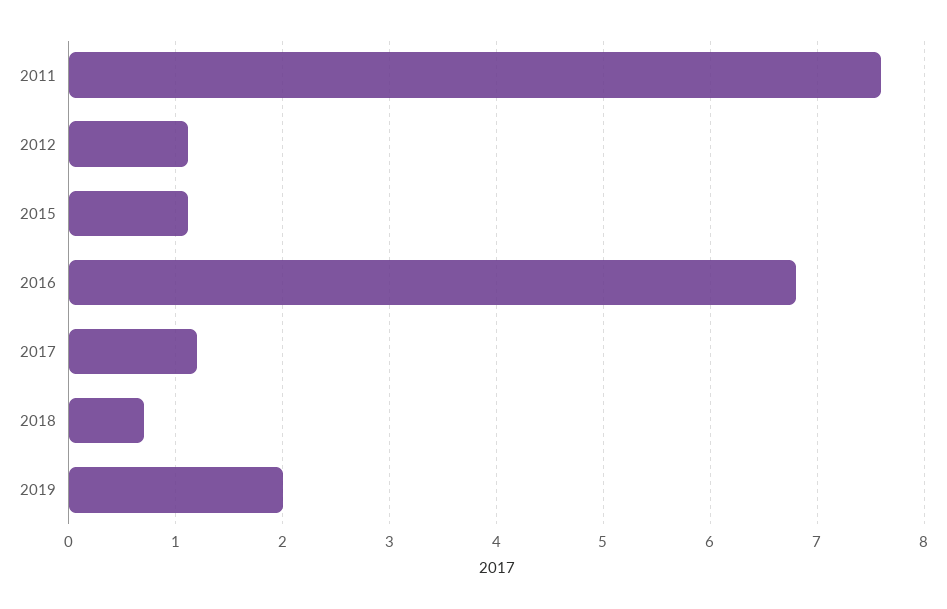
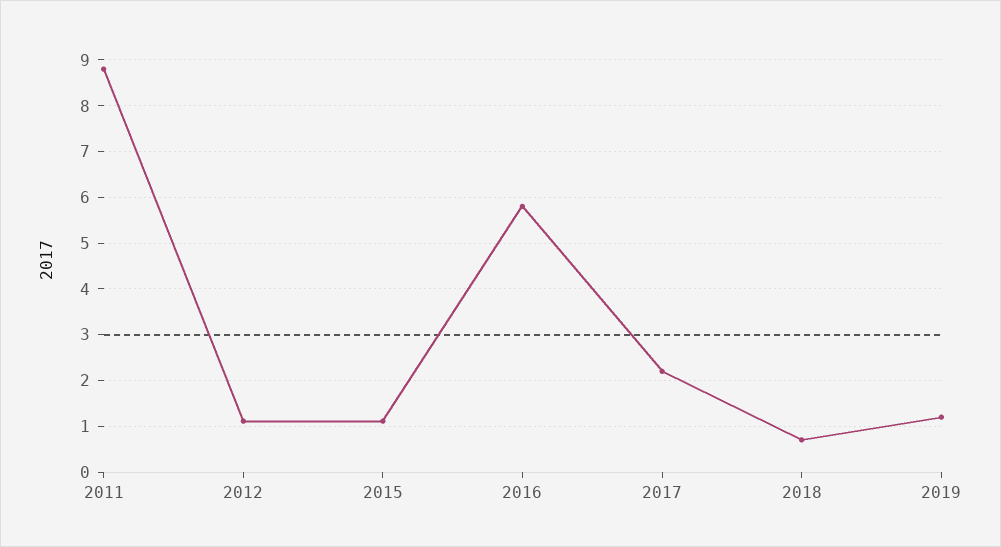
2011: 7.6 -> 8.8
2016: 6.8 -> 5.8
2017: 1.2 -> 2.2
2019: 2 -> 1.2

